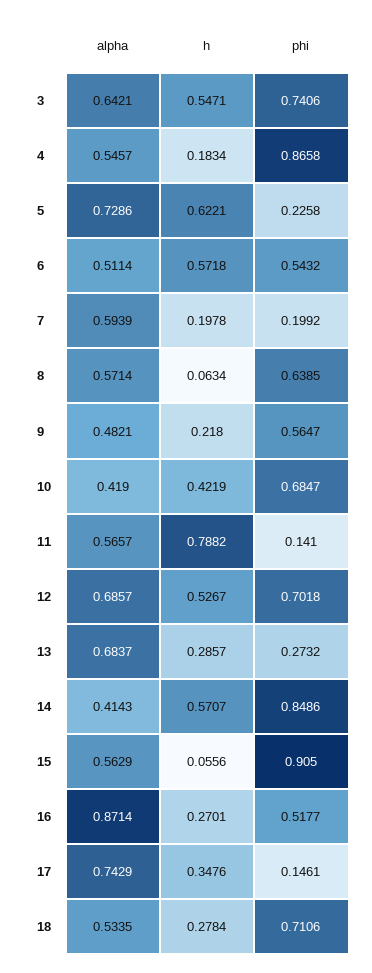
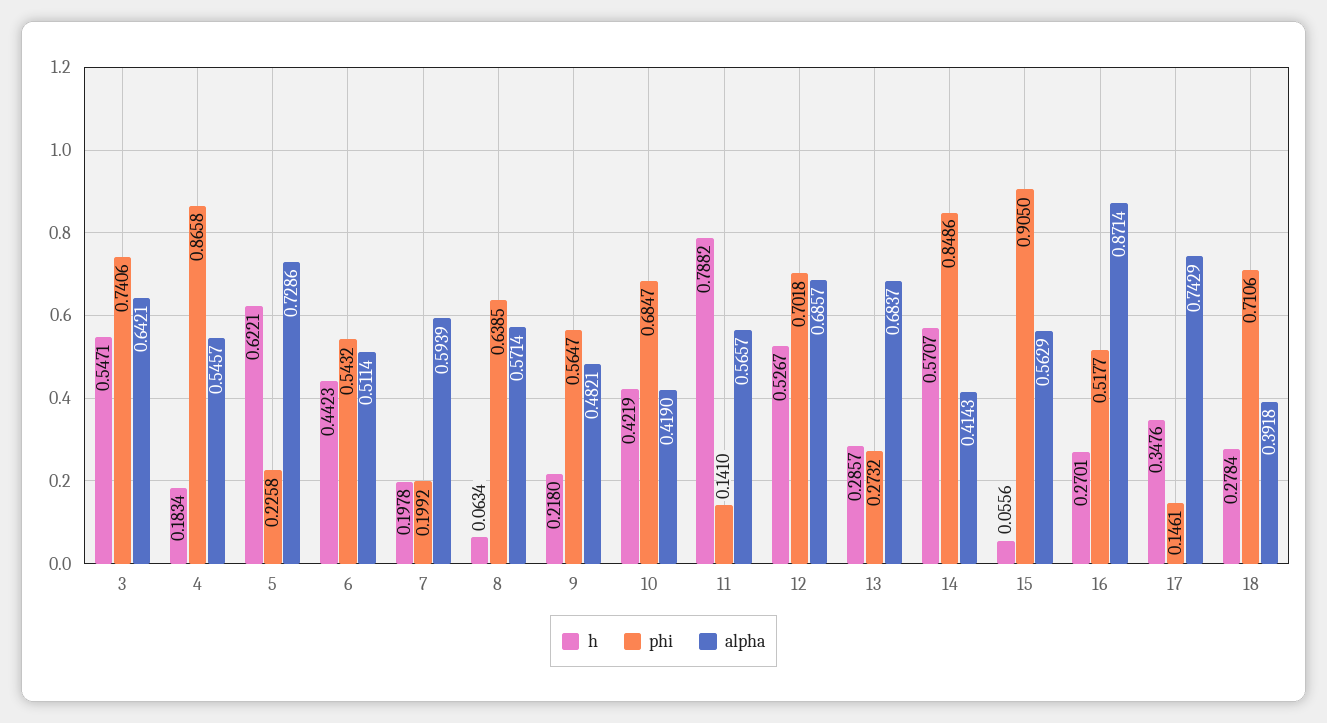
h, 6: 0.5718 -> 0.4423
alpha, 18: 0.5335 -> 0.3918

